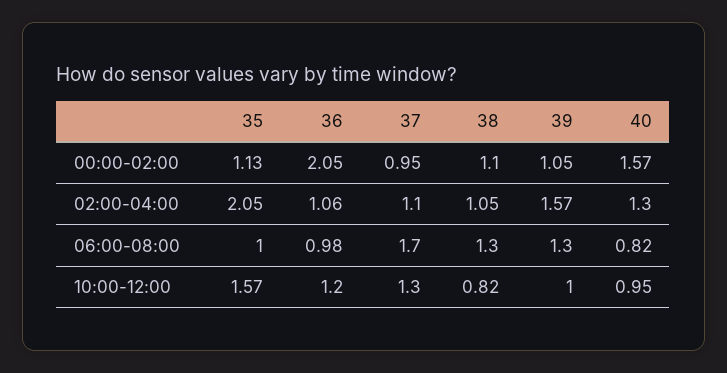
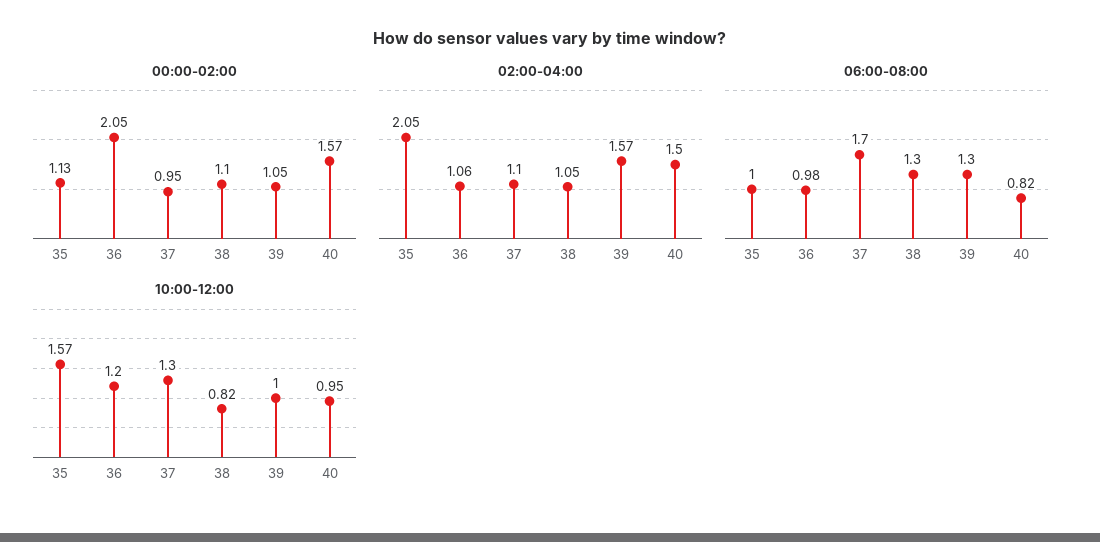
02:00-04:00, 40: 1.3 -> 1.5

